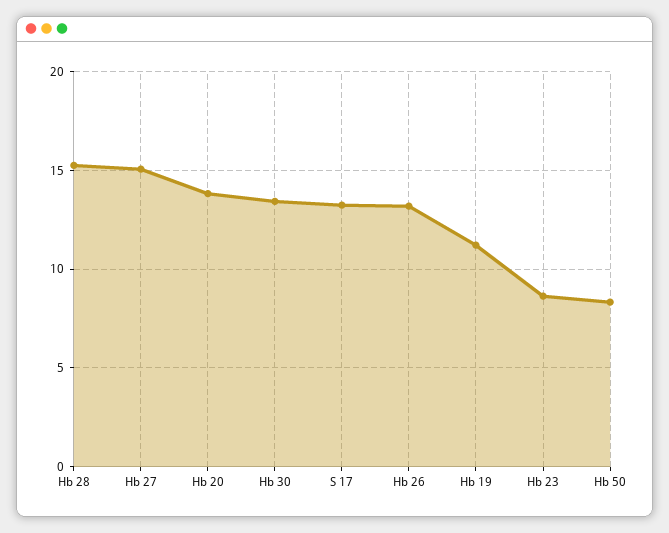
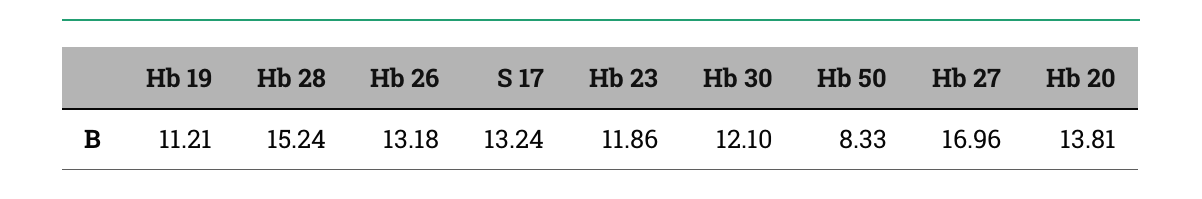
Hb 27: 15 -> 16.96
Hb 30: 13.5 -> 12.1
Hb 23: 8.5 -> 11.86

